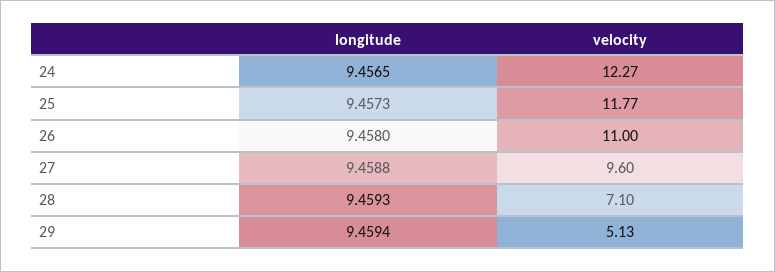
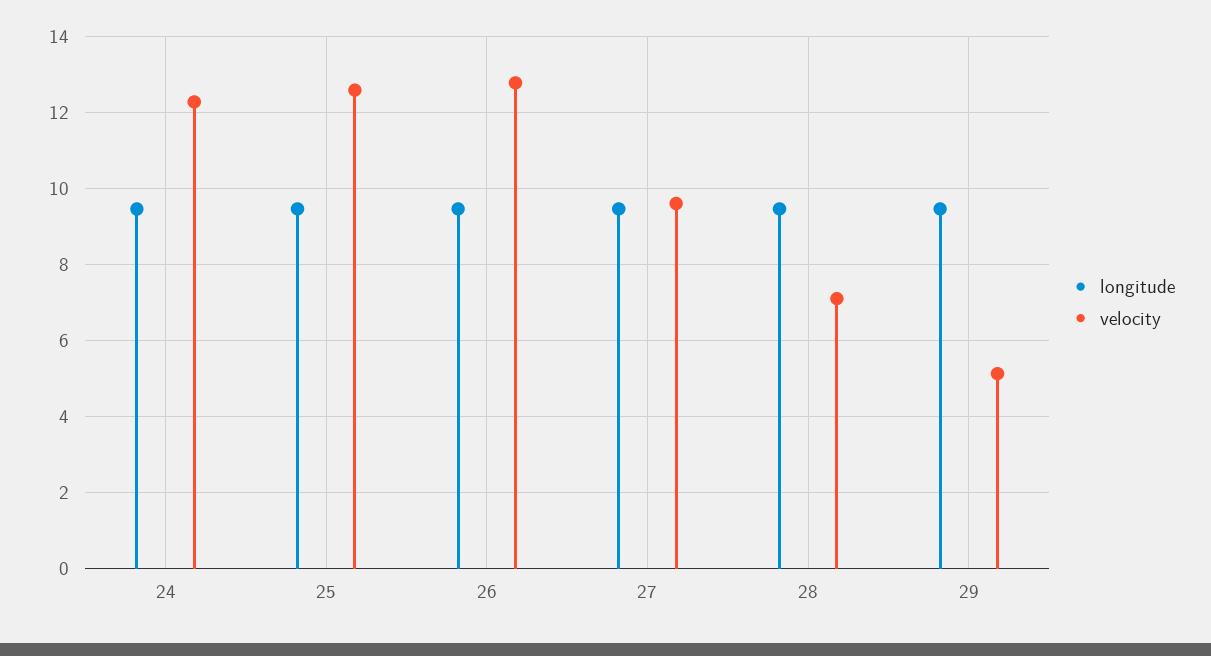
velocity, 25: 11.77 -> 12.6
velocity, 26: 11 -> 12.8

